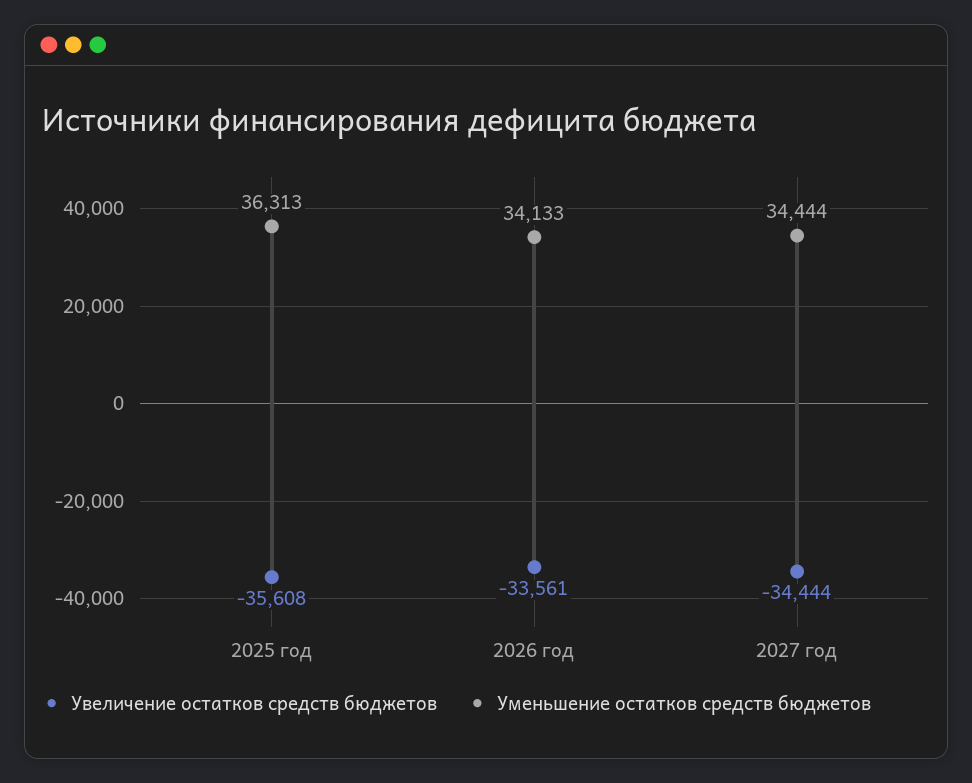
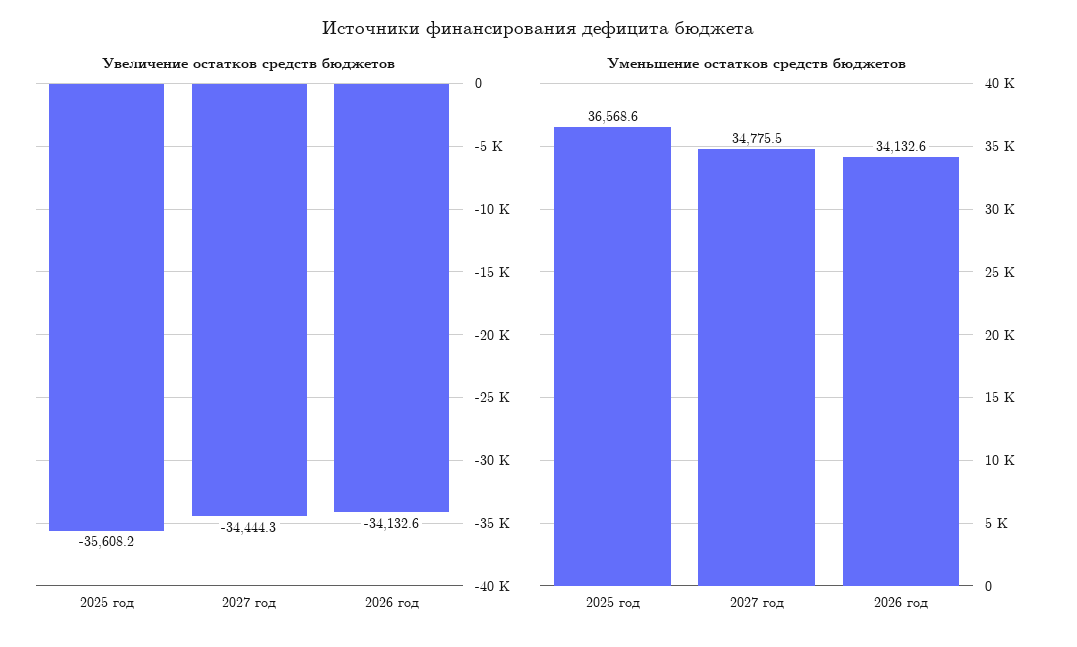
Уменьшение остатков средств бюджетов, 2025 год: 36313 -> 36568.6
Увеличение остатков средств бюджетов, 2026 год: -33561 -> -34132.6
Уменьшение остатков средств бюджетов, 2027 год: 34444 -> 34775.5

